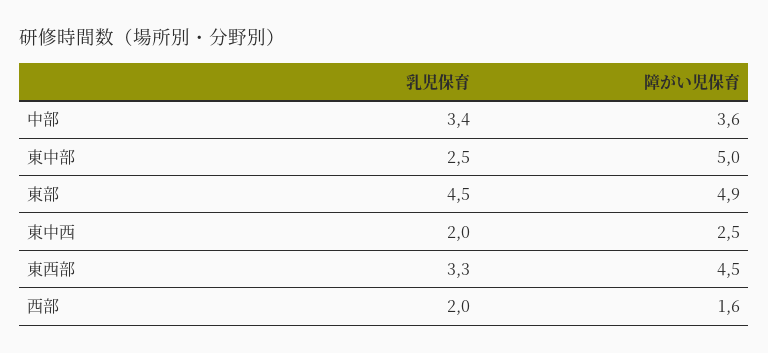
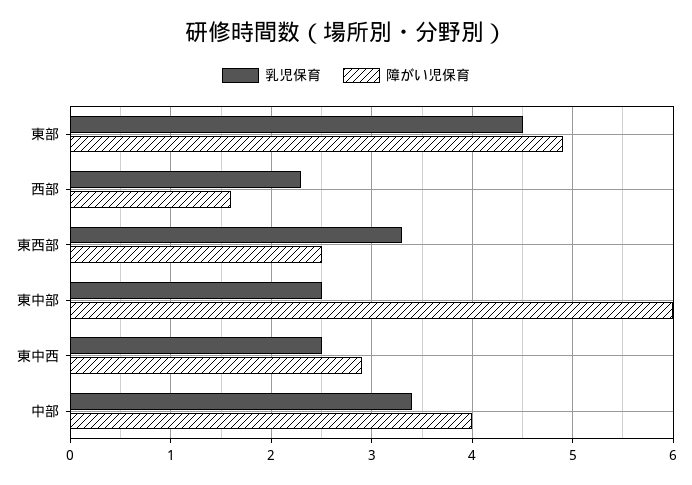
障がい児保育, 中部: 3.6 -> 4
障がい児保育, 東中部: 5 -> 6
乳児保育, 東中西: 2 -> 2.5
障がい児保育, 東中西: 2.5 -> 2.9
障がい児保育, 東西部: 4.5 -> 2.5
乳児保育, 西部: 2 -> 2.3

